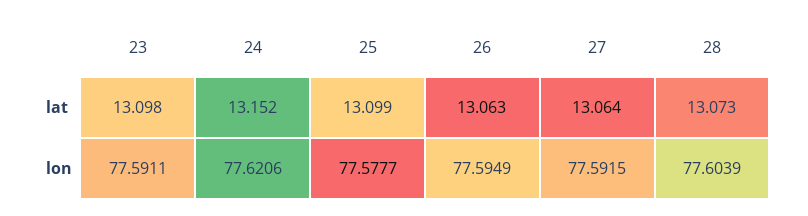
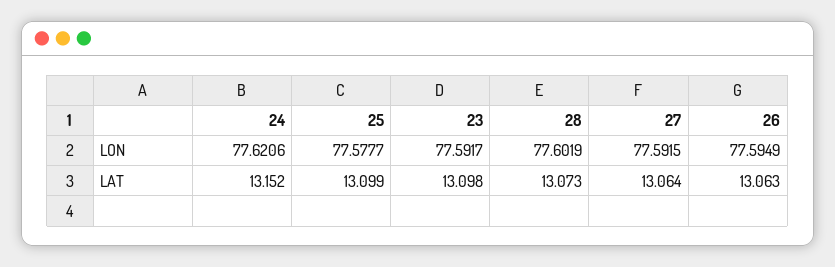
23, lon: 77.5911 -> 77.5917
28, lon: 77.6039 -> 77.6019

